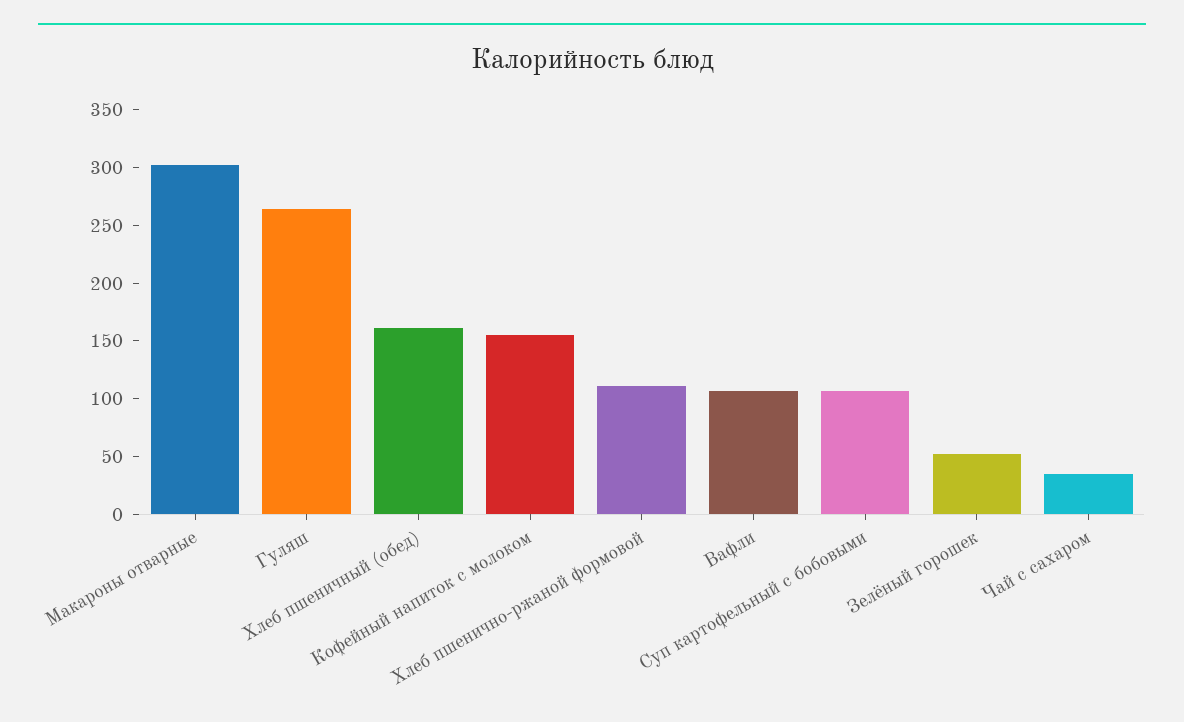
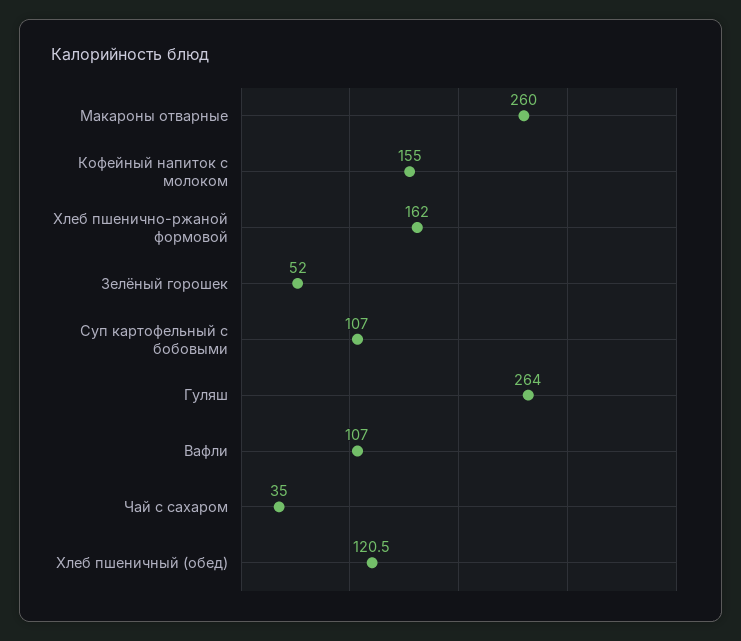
Макароны отварные: 300 -> 260
Хлеб пшеничный (обед): 160 -> 120.5
Хлеб пшенично-ржаной формовой: 110 -> 162

